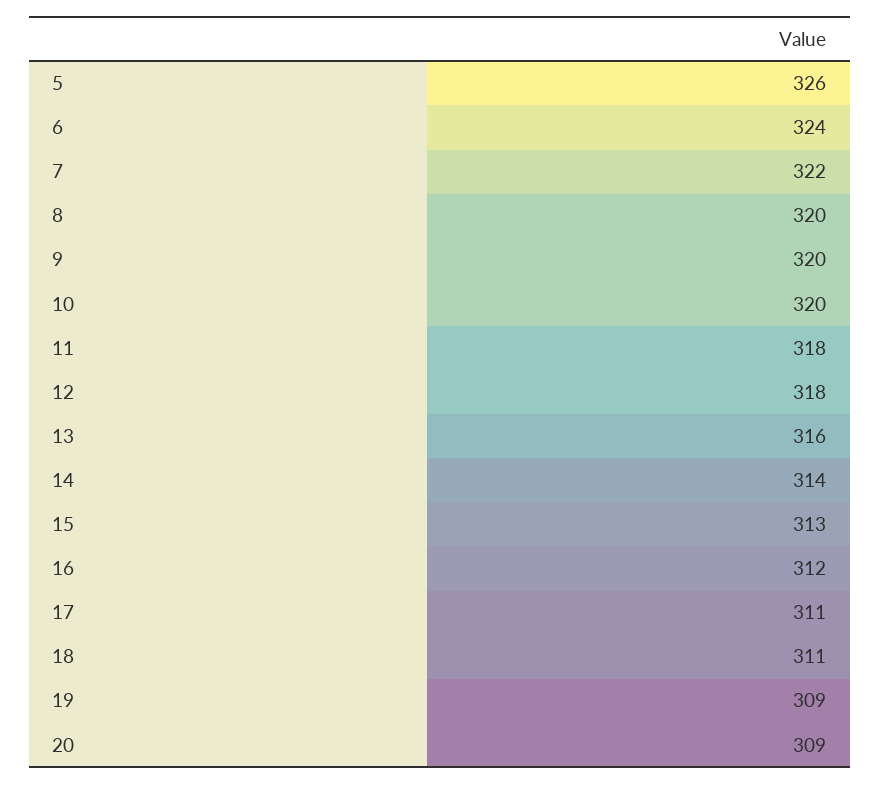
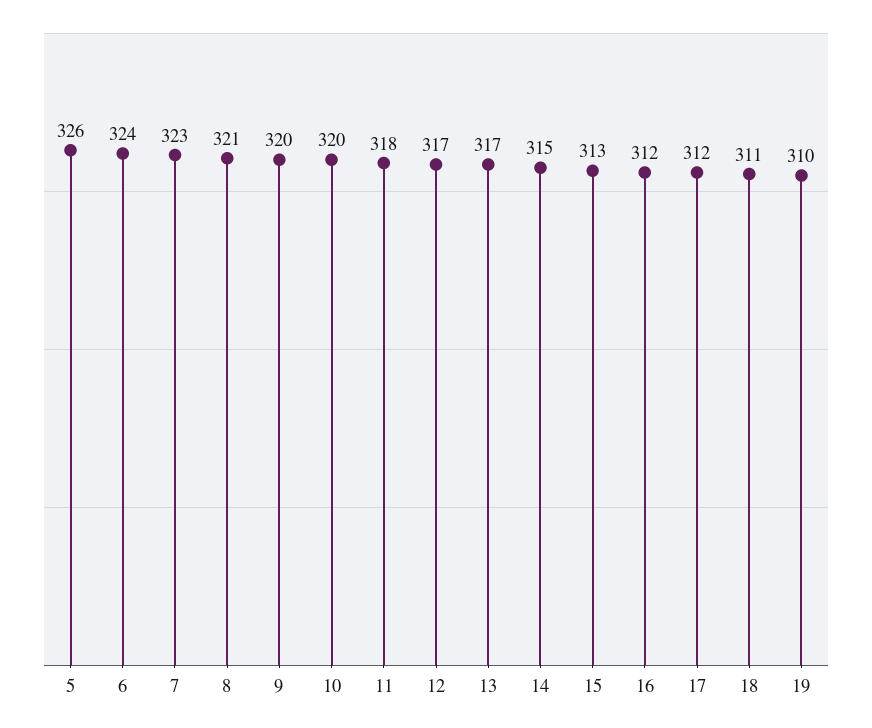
7: 322 -> 323
8: 320 -> 321
12: 318 -> 317
13: 316 -> 317
14: 314 -> 315
17: 311 -> 312
19: 309 -> 310
20: 309 -> none

